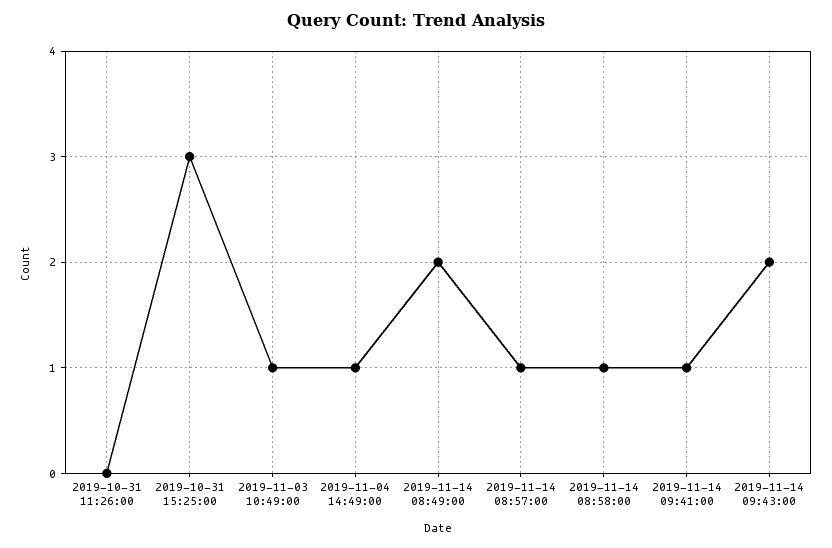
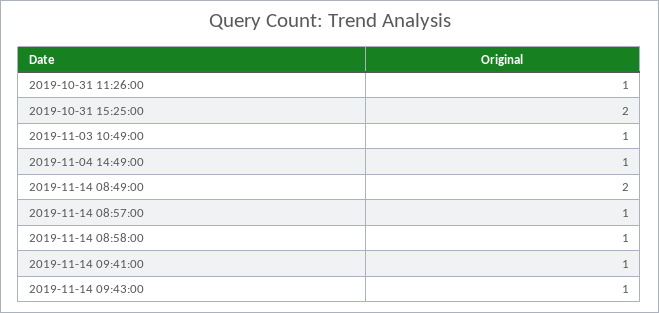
2019-10-31 11:26:00: 0 -> 1
2019-10-31 15:25:00: 3 -> 2
2019-11-14 09:43:00: 2 -> 1

